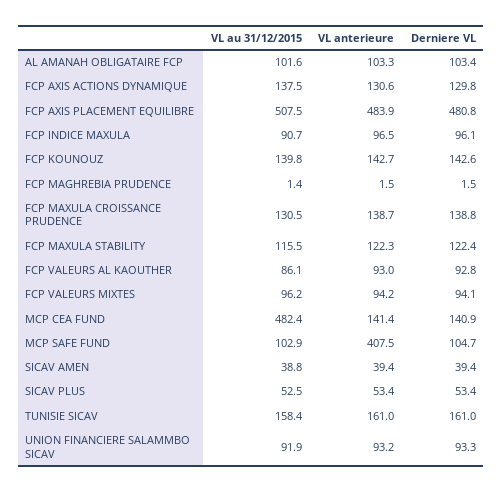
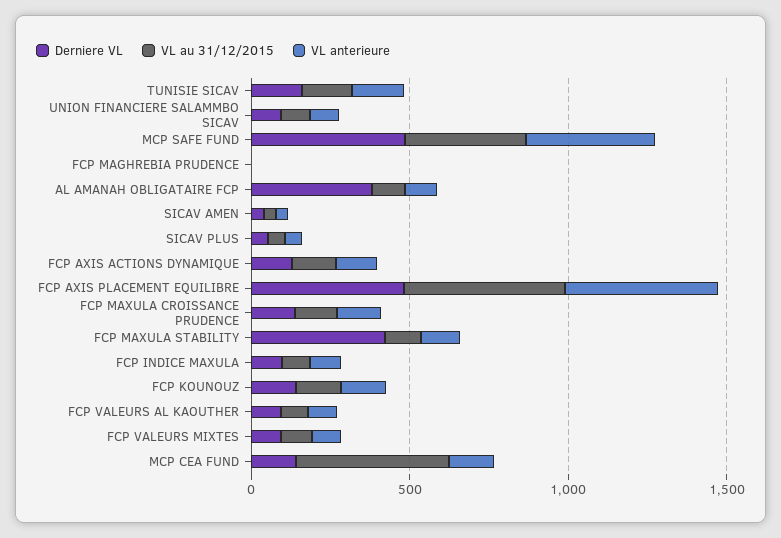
Derniere VL, AL AMANAH OBLIGATAIRE FCP: 103.4 -> 400
Derniere VL, FCP MAXULA STABILITY: 122.4 -> 400
VL au 31/12/2015, MCP SAFE FUND: 102.9 -> 400
Derniere VL, MCP SAFE FUND: 104.7 -> 500

